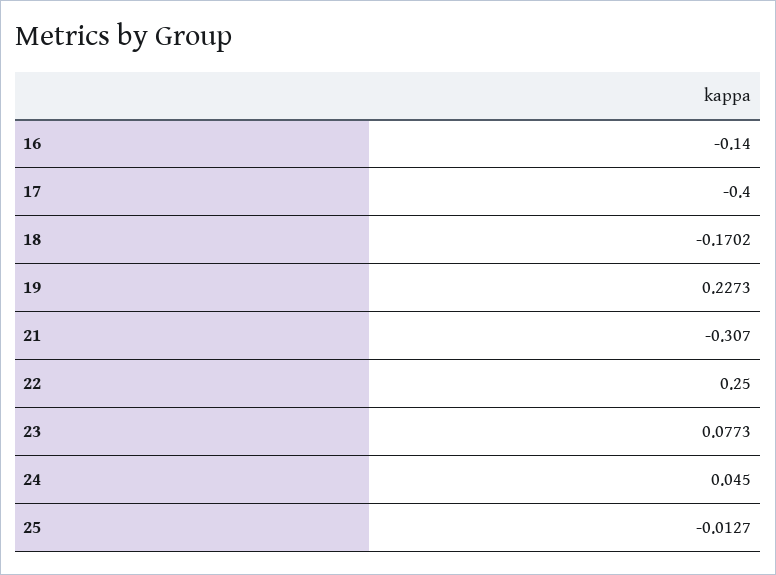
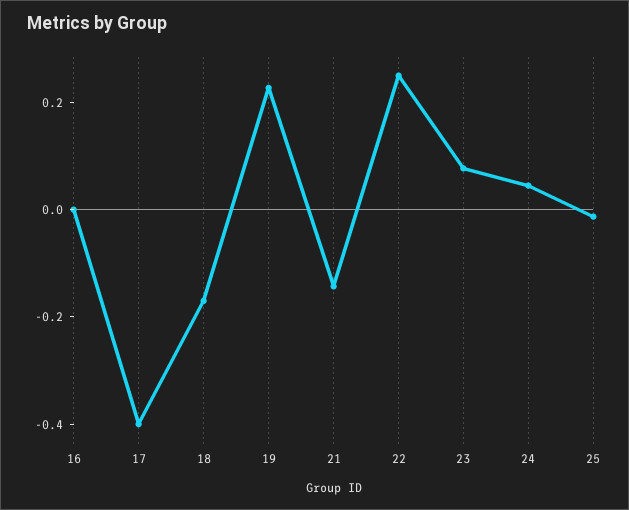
16: -0.14 -> 0
21: -0.307 -> -0.15

